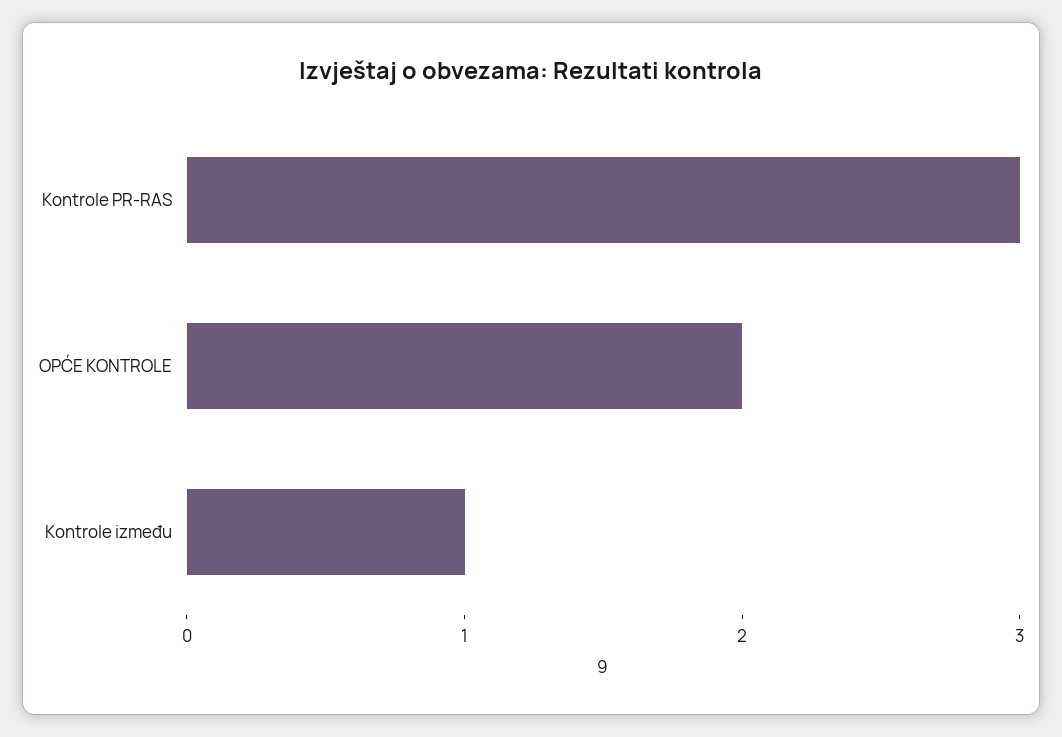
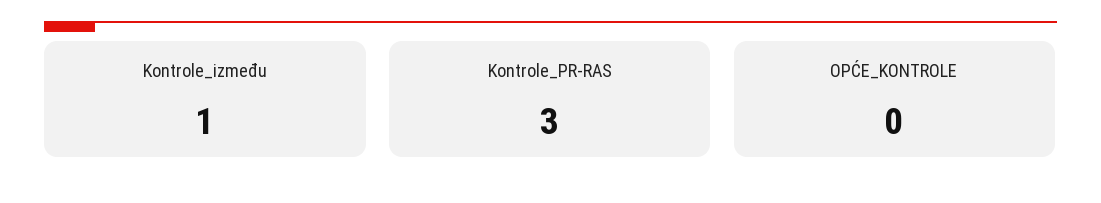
OPĆE KONTROLE: 2 -> 0

